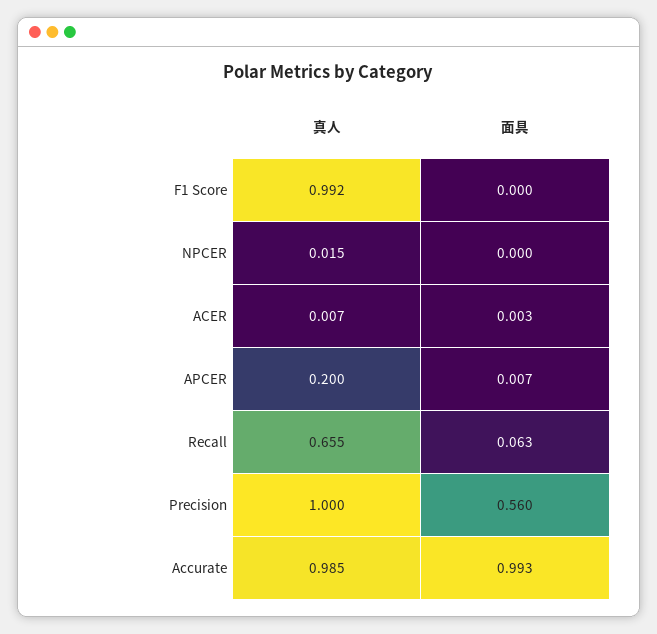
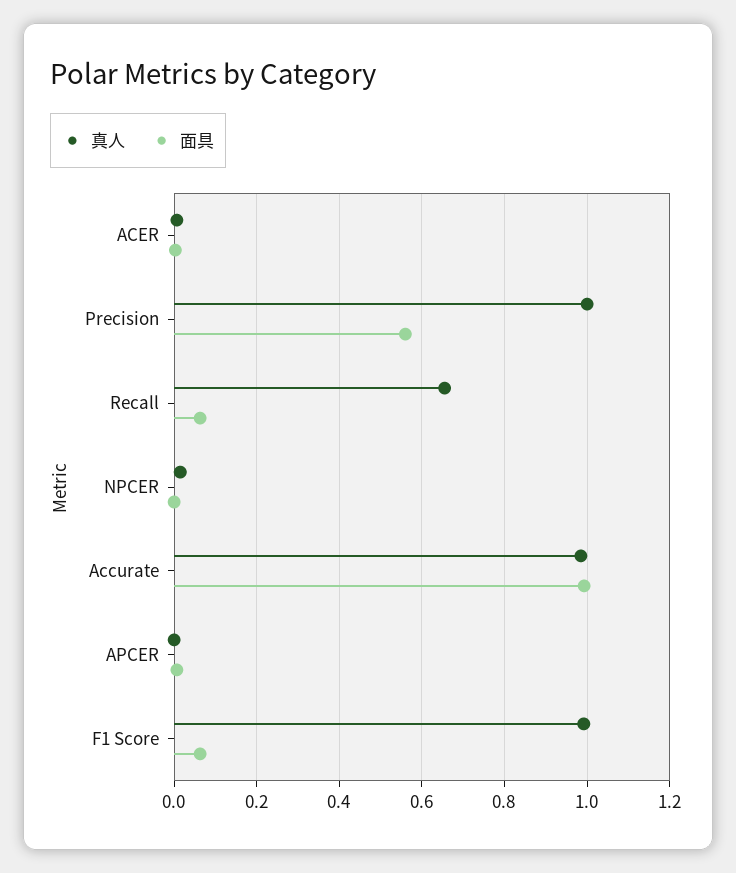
面具, F1 Score: 0 -> 0.06
真人, APCER: 0.2 -> 0

